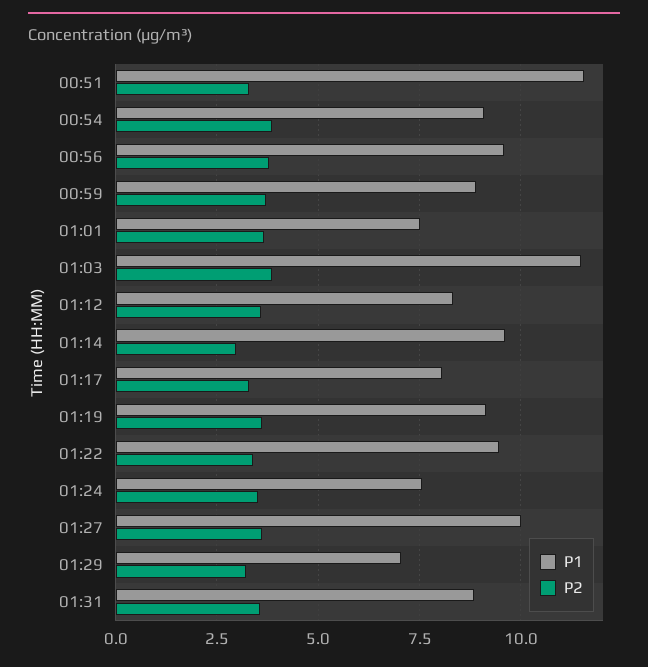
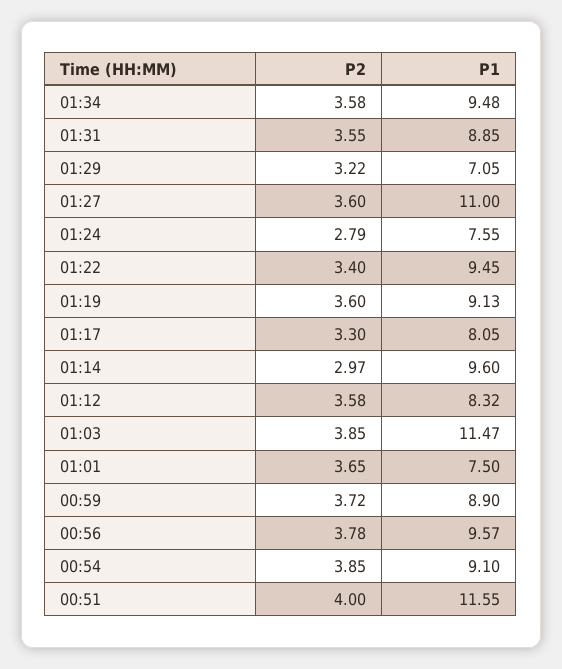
P2, 00:51: 3.25 -> 4
P2, 01:24: 3.5 -> 2.79
P1, 01:27: 10 -> 11
P2, 01:34: none -> 3.58
P1, 01:34: none -> 9.48

